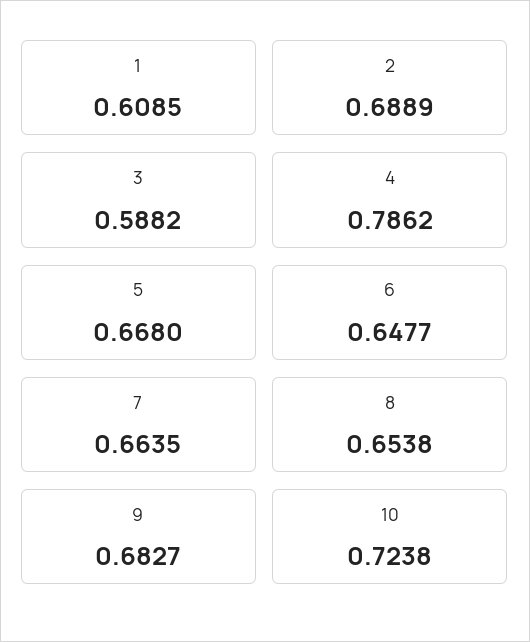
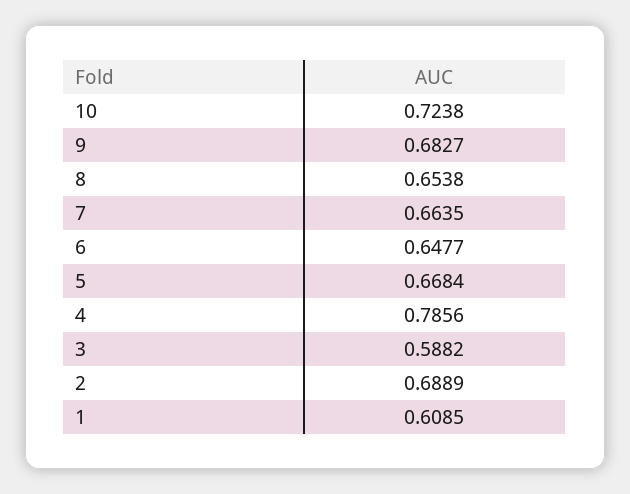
4: 0.7862 -> 0.7856
5: 0.668 -> 0.6684

